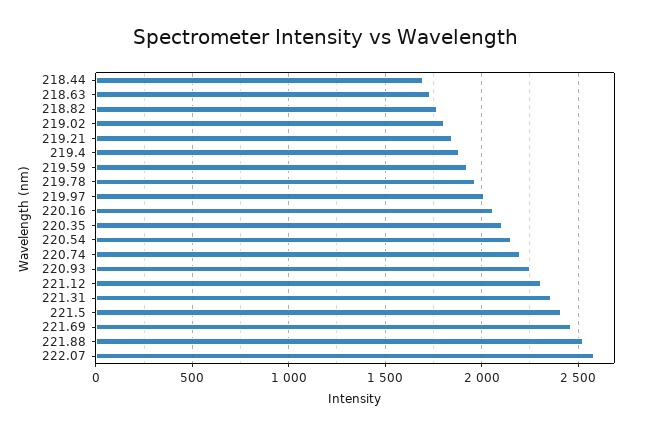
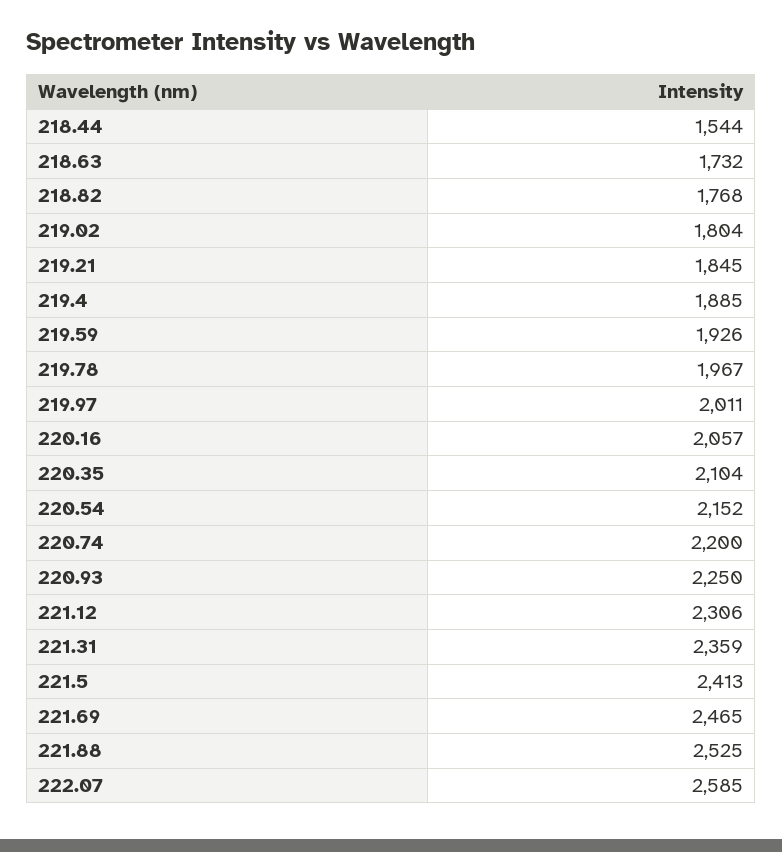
218.44: 1700 -> 1544

